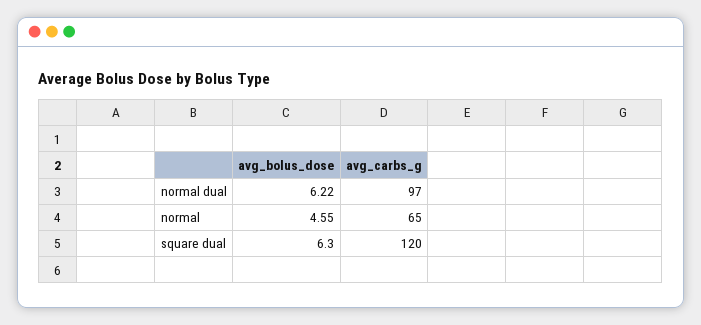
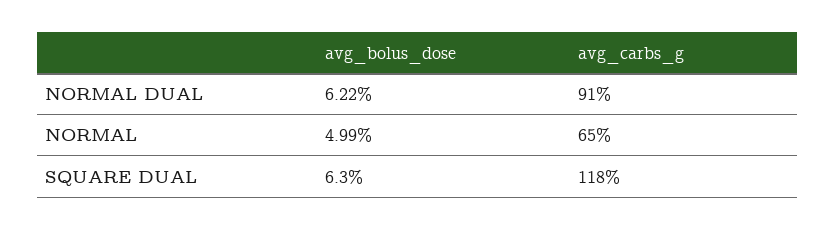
avg_carbs_g, normal dual: 97 -> 91
avg_bolus_dose, normal: 4.55 -> 4.99
avg_carbs_g, square dual: 120 -> 118

